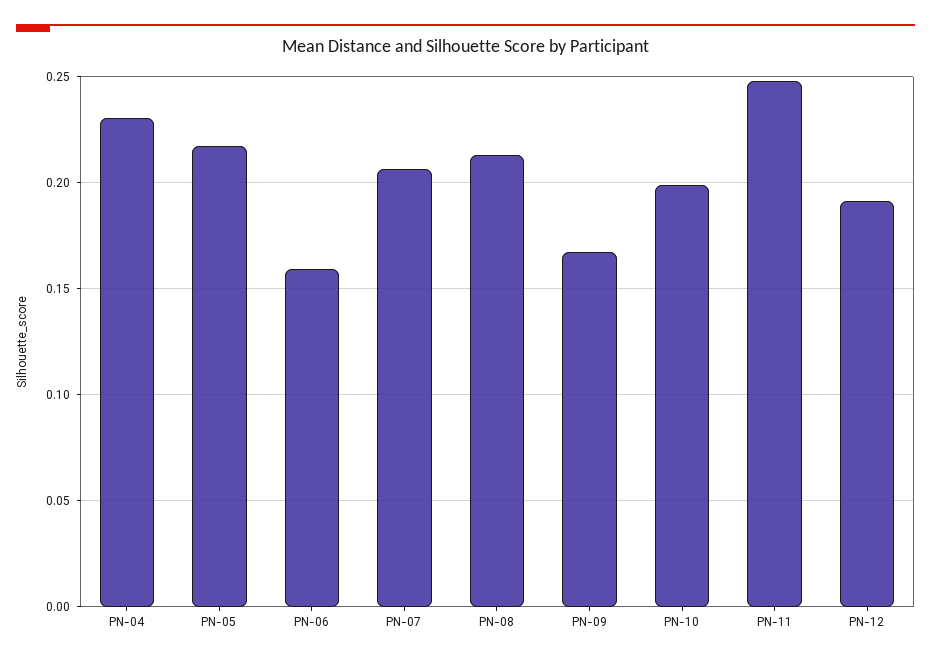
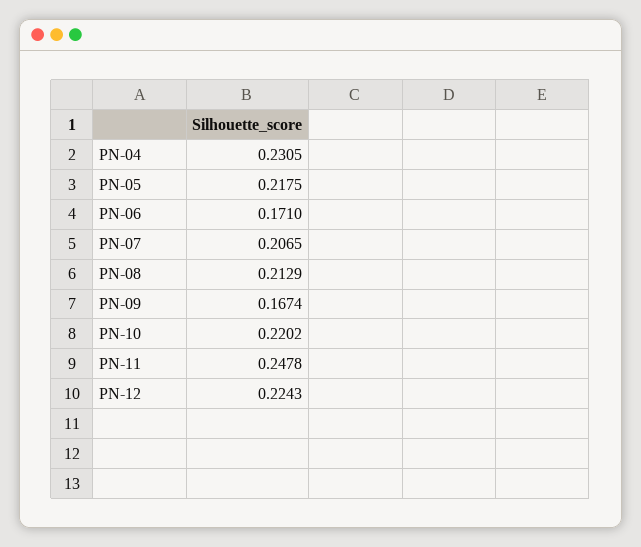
PN-06: 0.16 -> 0.171
PN-10: 0.2 -> 0.2202
PN-12: 0.19 -> 0.2243

